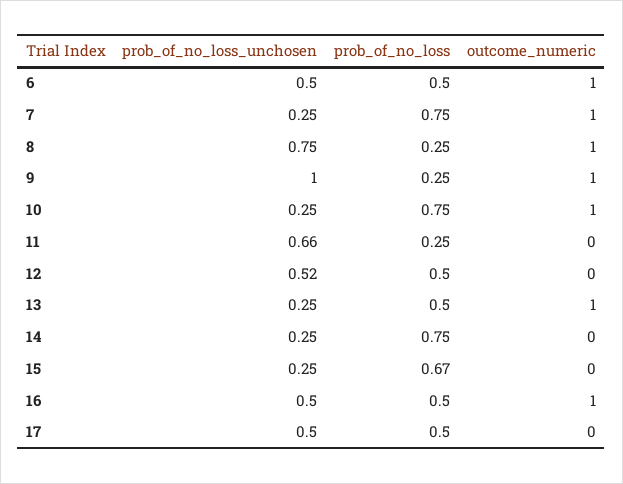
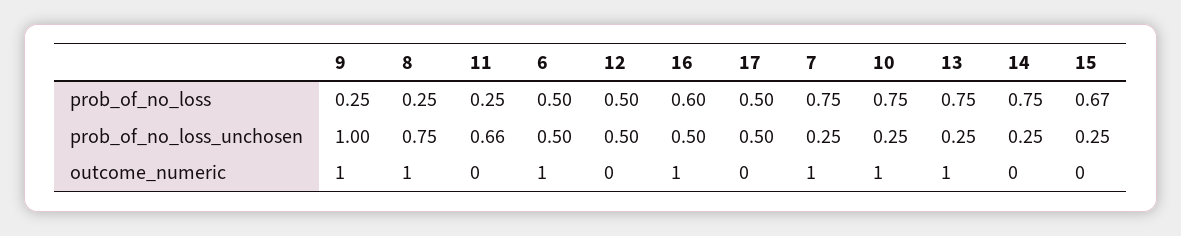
prob_of_no_loss_unchosen, 12: 0.52 -> 0.5
prob_of_no_loss, 13: 0.5 -> 0.75
prob_of_no_loss, 16: 0.5 -> 0.6

